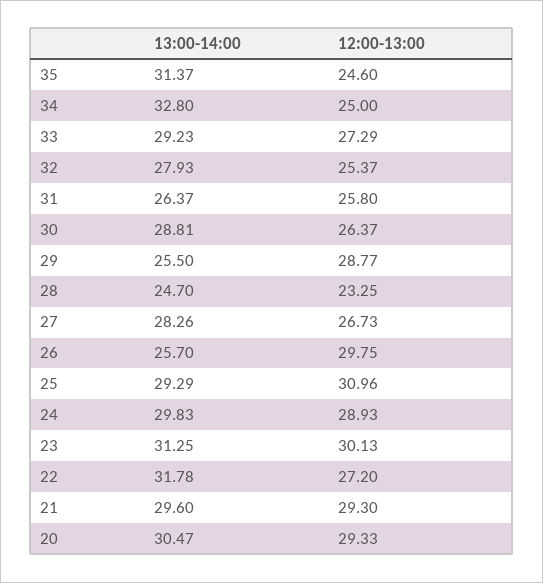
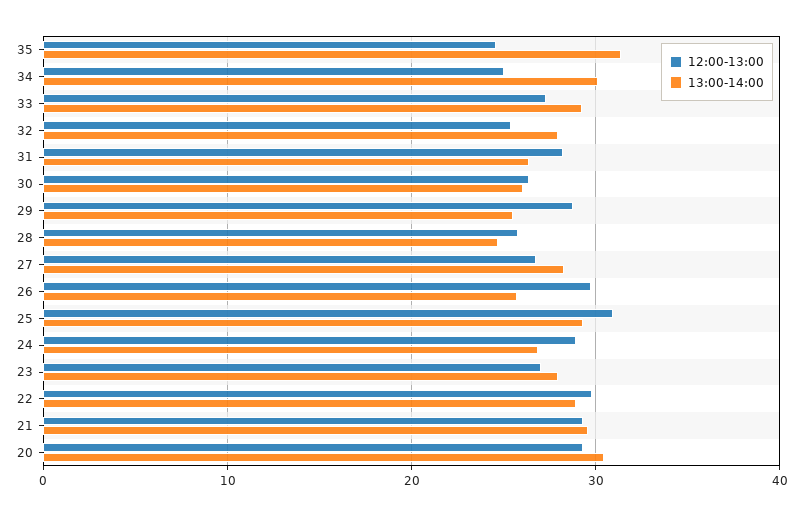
13:00-14:00, 34: 32.8 -> 30
12:00-13:00, 31: 25.8 -> 28
13:00-14:00, 30: 28.81 -> 26
12:00-13:00, 28: 23.25 -> 26
13:00-14:00, 24: 29.83 -> 27
13:00-14:00, 23: 31.25 -> 28
12:00-13:00, 23: 30.13 -> 27
13:00-14:00, 22: 31.78 -> 29
12:00-13:00, 22: 27.2 -> 30

